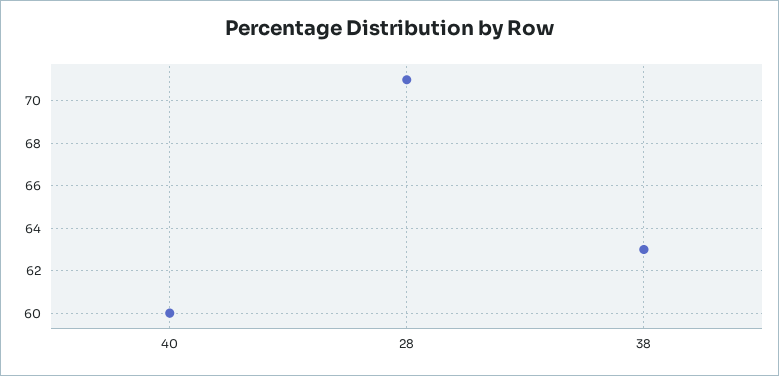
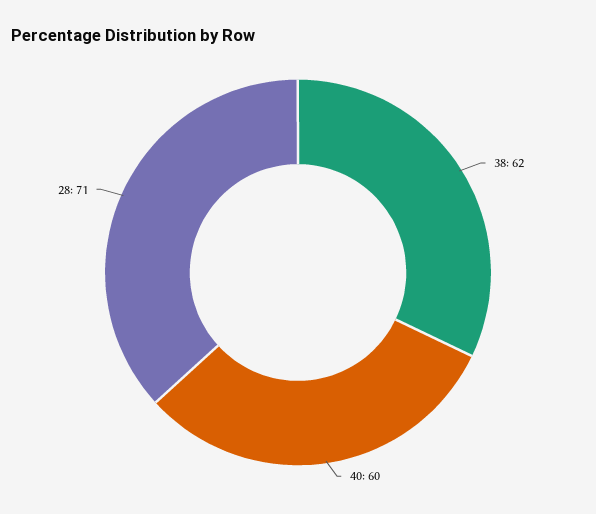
38: 63 -> 62

